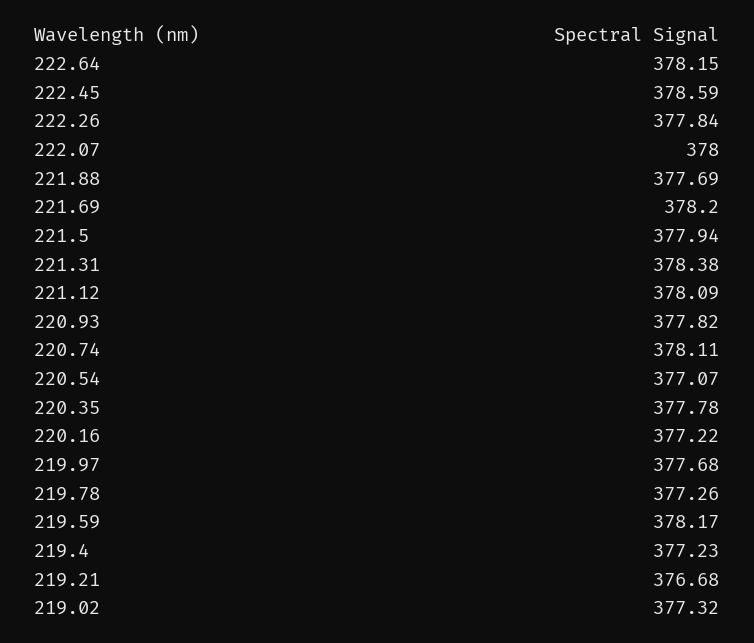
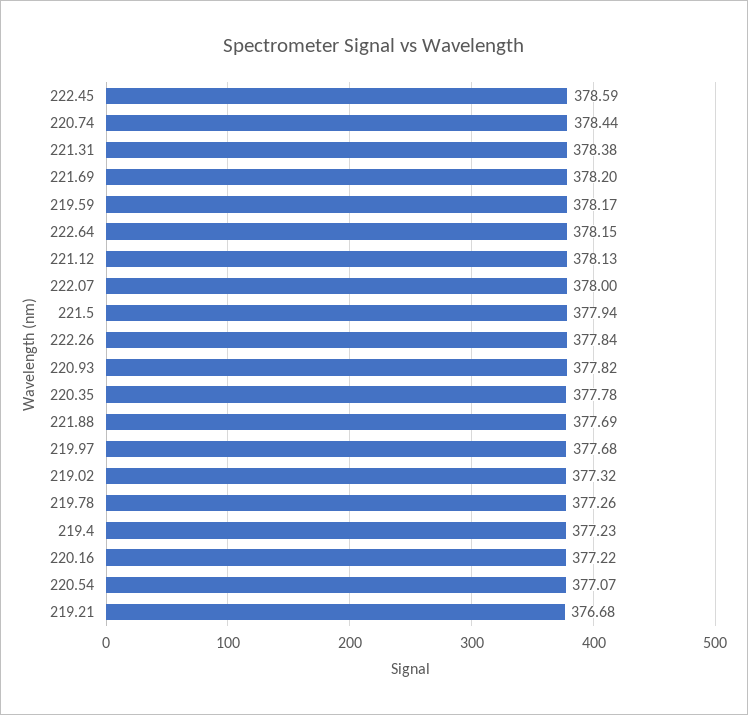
221.12: 378.09 -> 378.13
220.74: 378.11 -> 378.44

